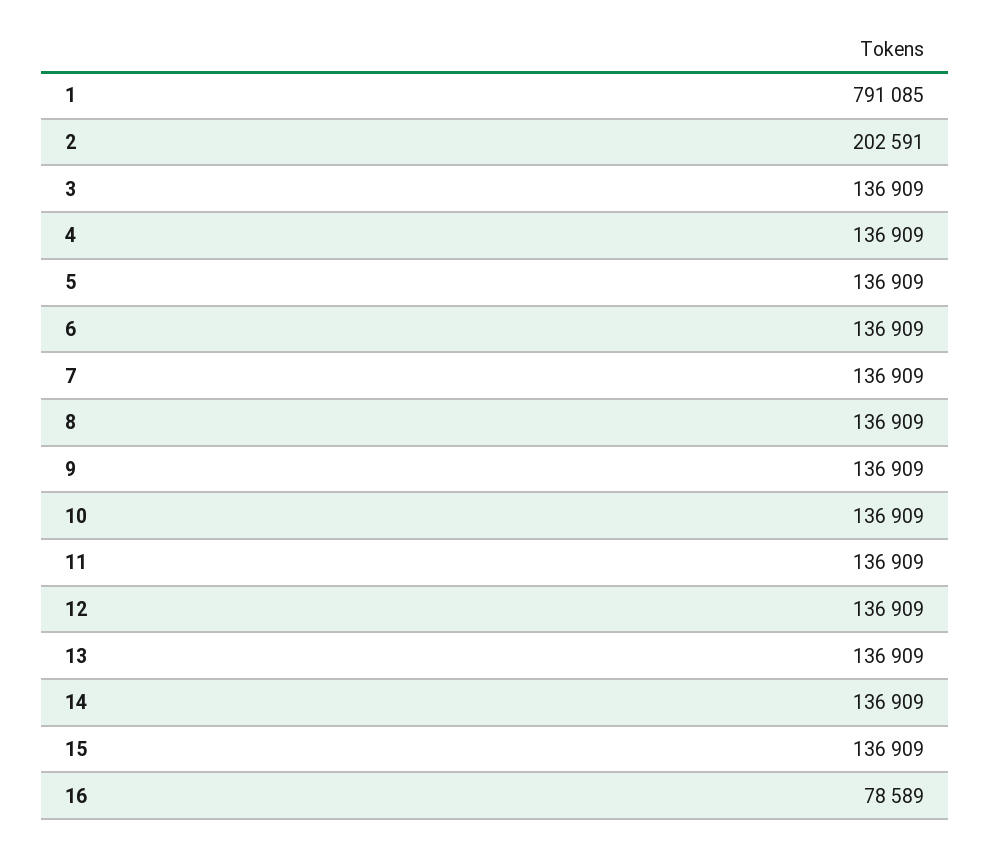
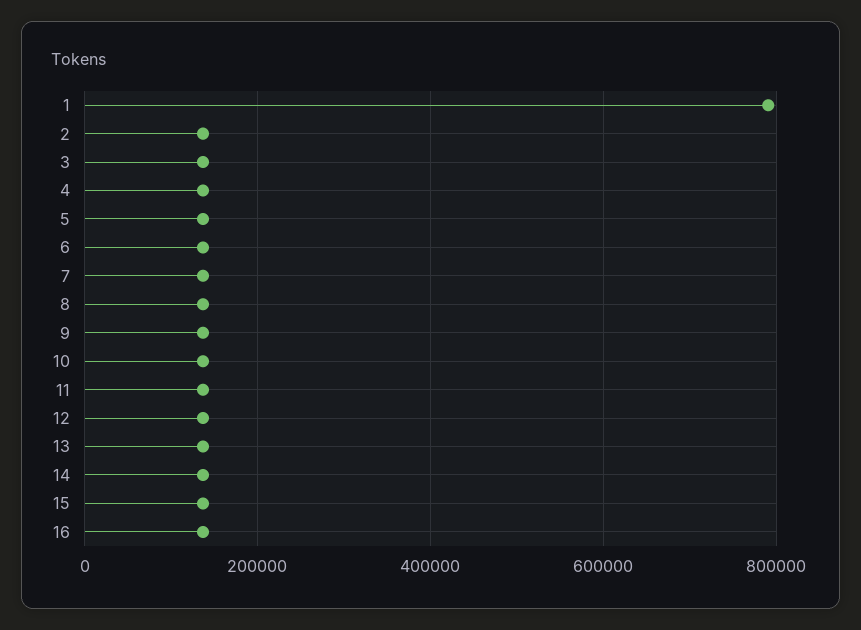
2: 202591 -> 140000
16: 78589 -> 140000

